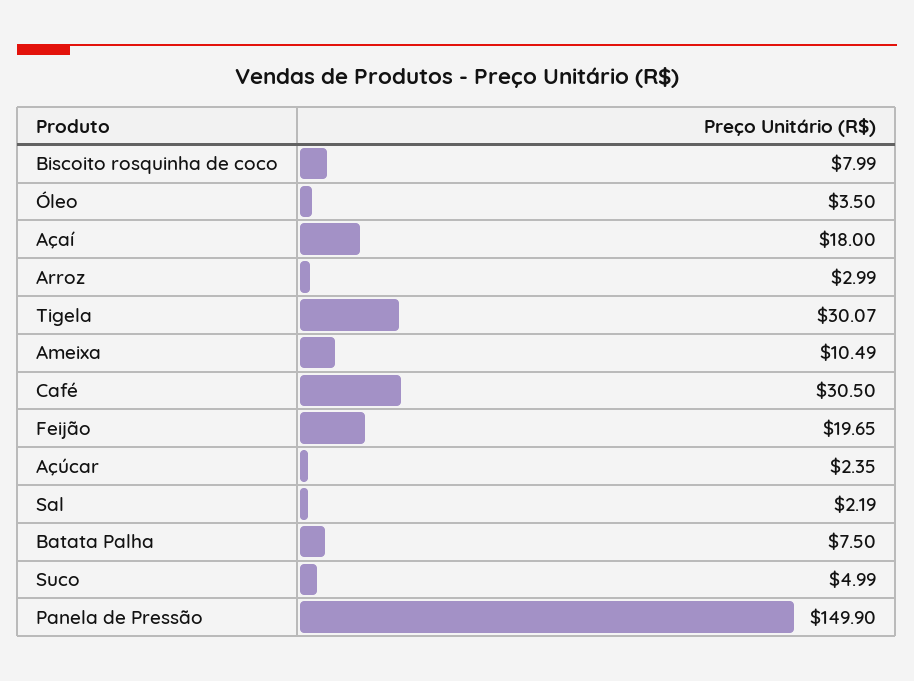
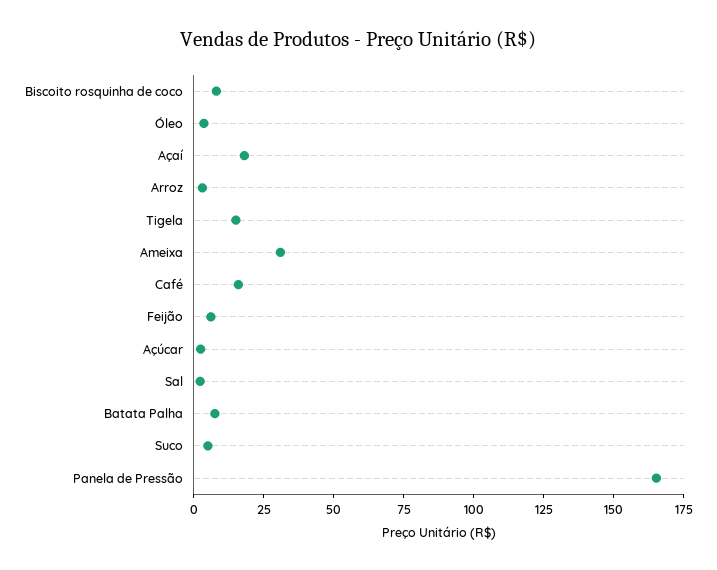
Tigela: 30.07 -> 15
Ameixa: 10.49 -> 30
Café: 30.5 -> 15
Feijão: 19.65 -> 5
Panela de Pressão: 149.9 -> 165

